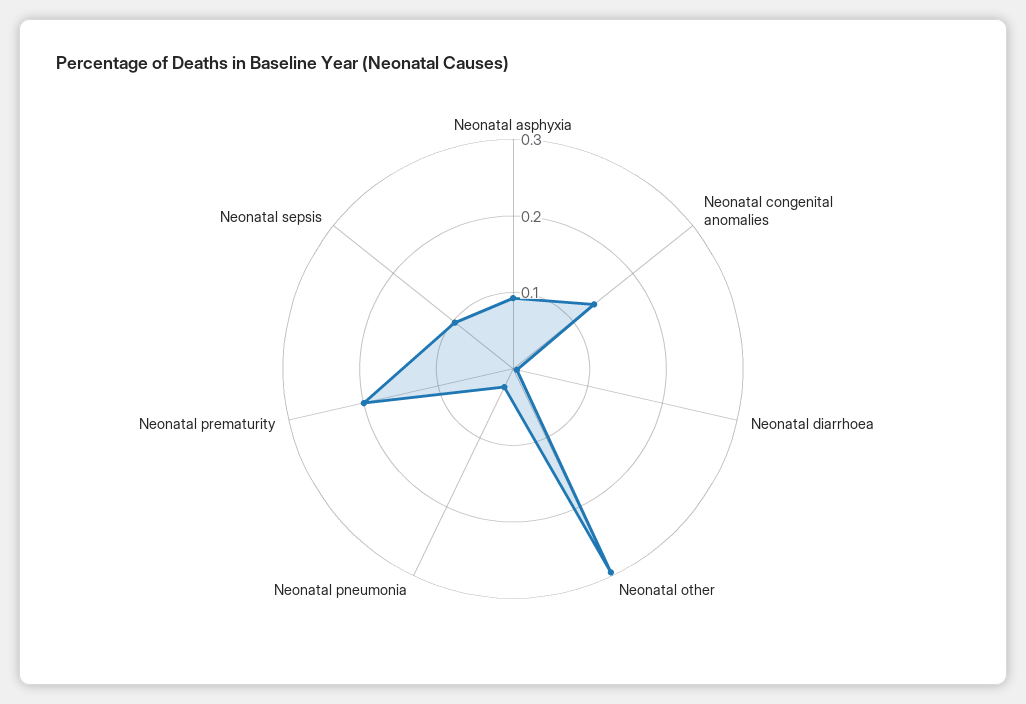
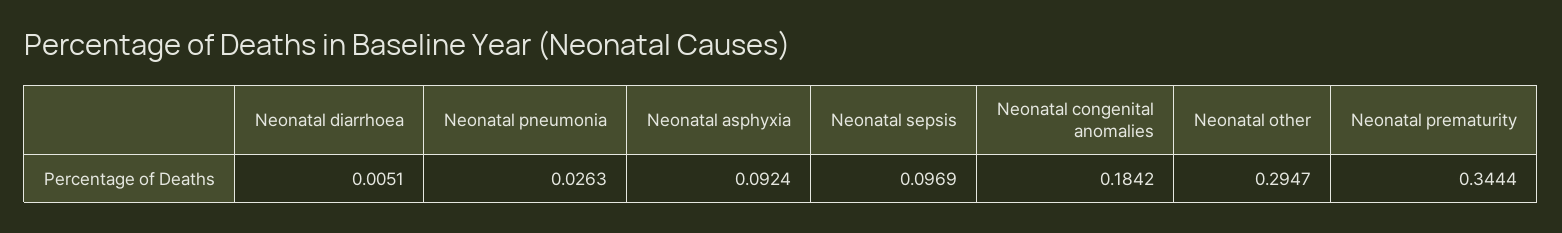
Neonatal congenital anomalies: 0.14 -> 0.1842
Neonatal prematurity: 0.2 -> 0.3444

